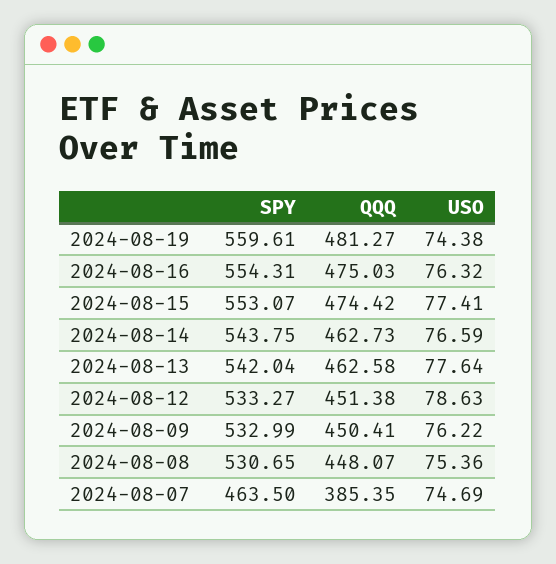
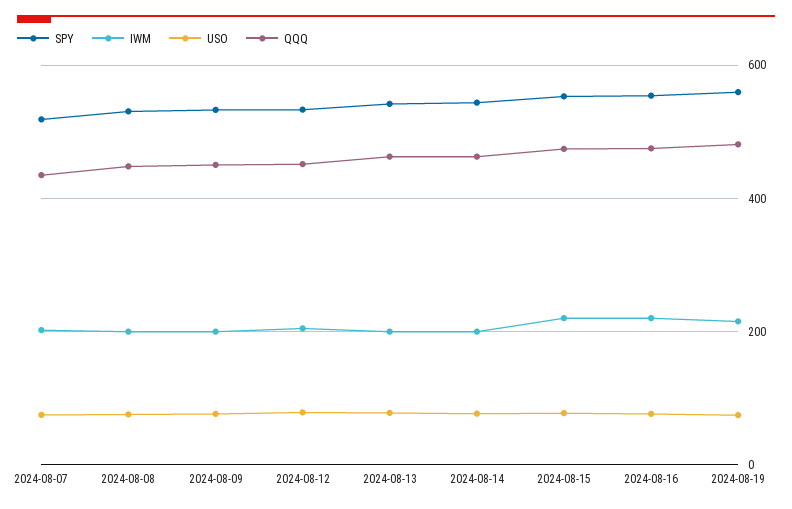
SPY, 2024-08-07: 463.5 -> 520
QQQ, 2024-08-07: 385.35 -> 440
IWM, 2024-08-07: none -> 200
IWM, 2024-08-08: none -> 200
IWM, 2024-08-09: none -> 200
IWM, 2024-08-12: none -> 200
IWM, 2024-08-13: none -> 200
IWM, 2024-08-14: none -> 200
IWM, 2024-08-15: none -> 220
IWM, 2024-08-16: none -> 220
IWM, 2024-08-19: none -> 220

